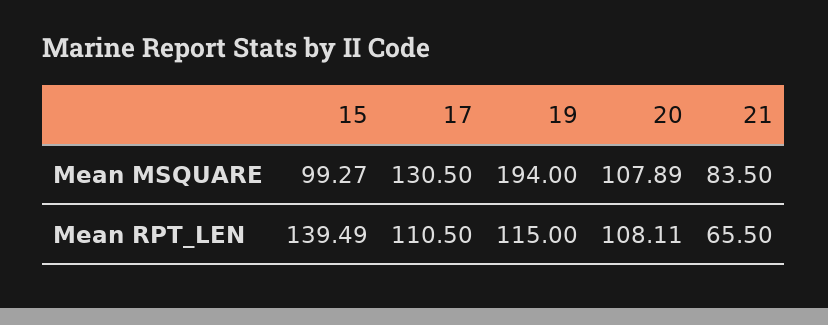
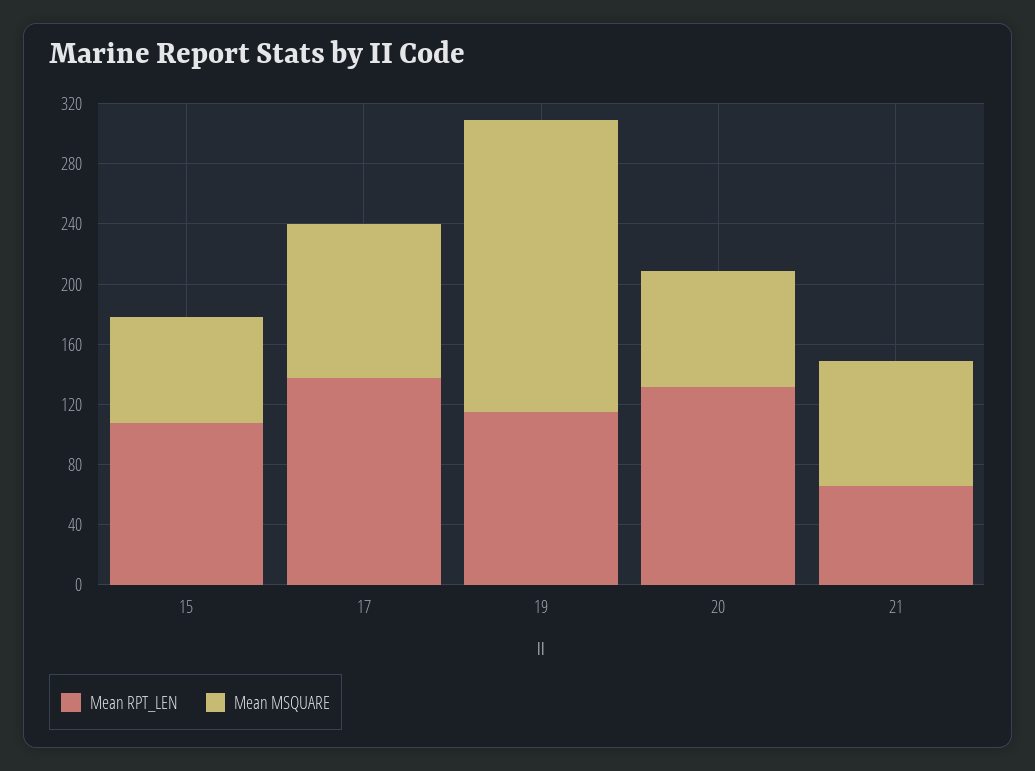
Mean MSQUARE, 15: 99.27 -> 70
Mean MSQUARE, 17: 130.5 -> 100
Mean MSQUARE, 20: 107.89 -> 80
Mean RPT_LEN, 15: 139.49 -> 110
Mean RPT_LEN, 17: 110.5 -> 140
Mean RPT_LEN, 20: 108.11 -> 130

